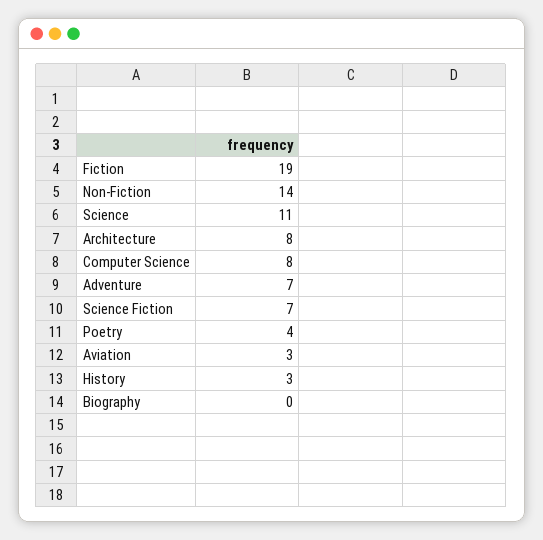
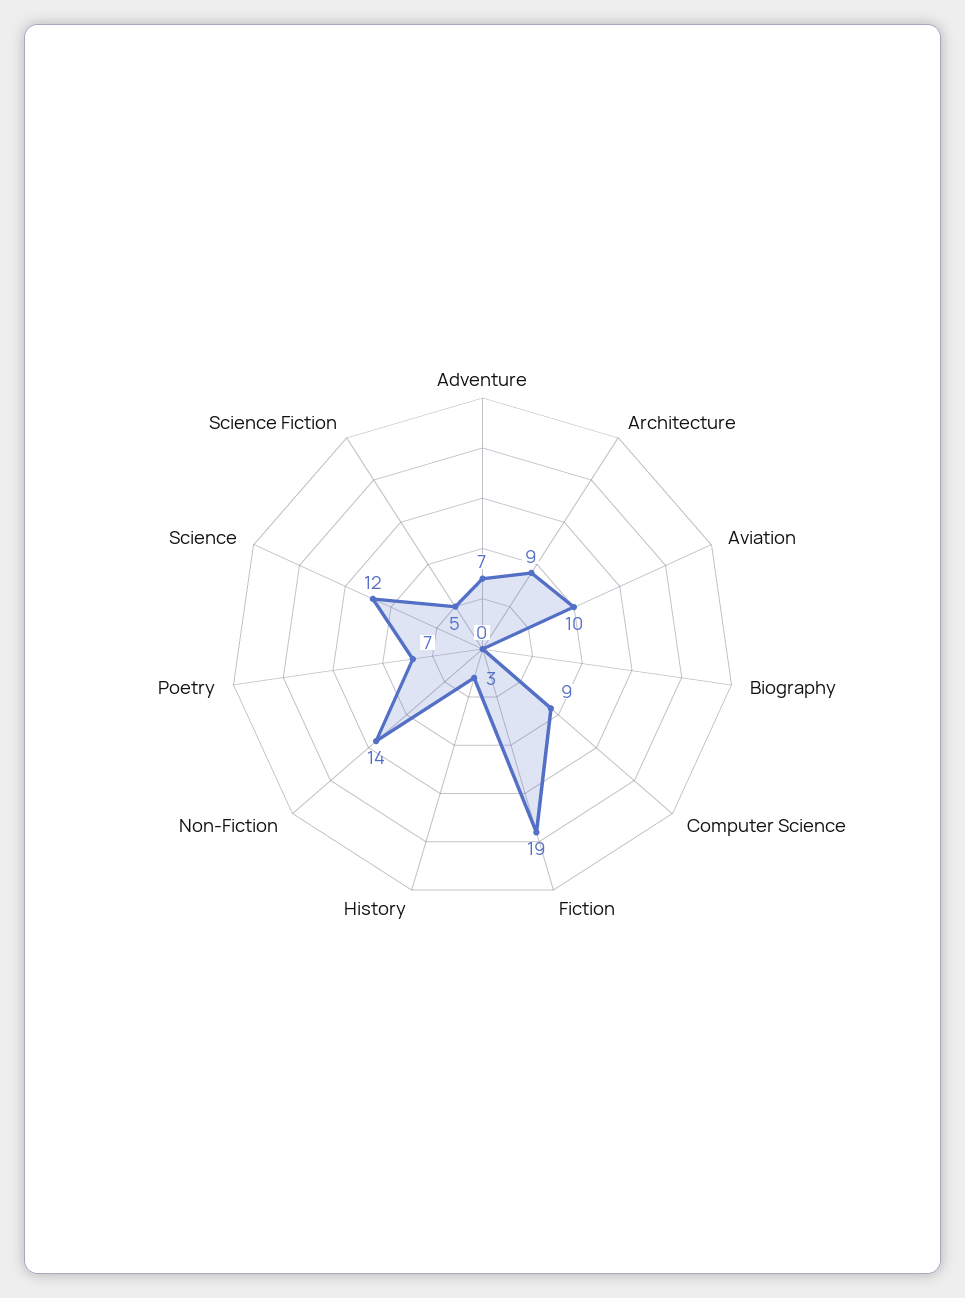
Science: 11 -> 12
Architecture: 8 -> 9
Computer Science: 8 -> 9
Science Fiction: 7 -> 5
Poetry: 4 -> 7
Aviation: 3 -> 10

